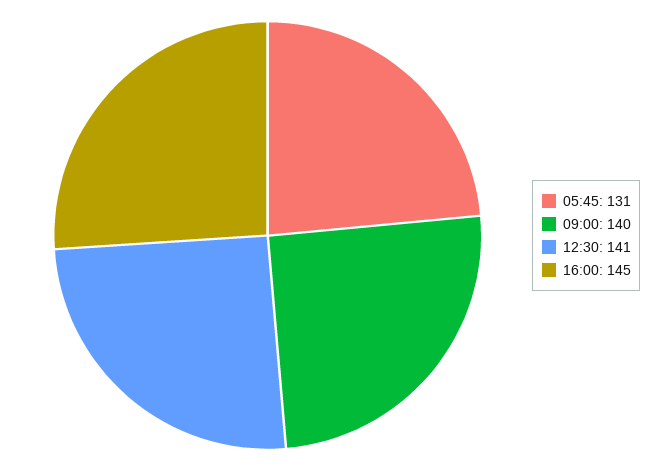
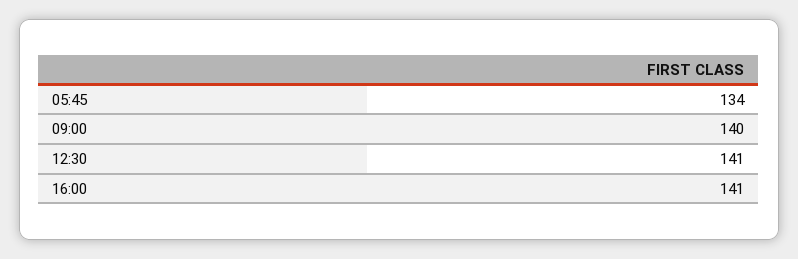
05:45: 131 -> 134
16:00: 145 -> 141

